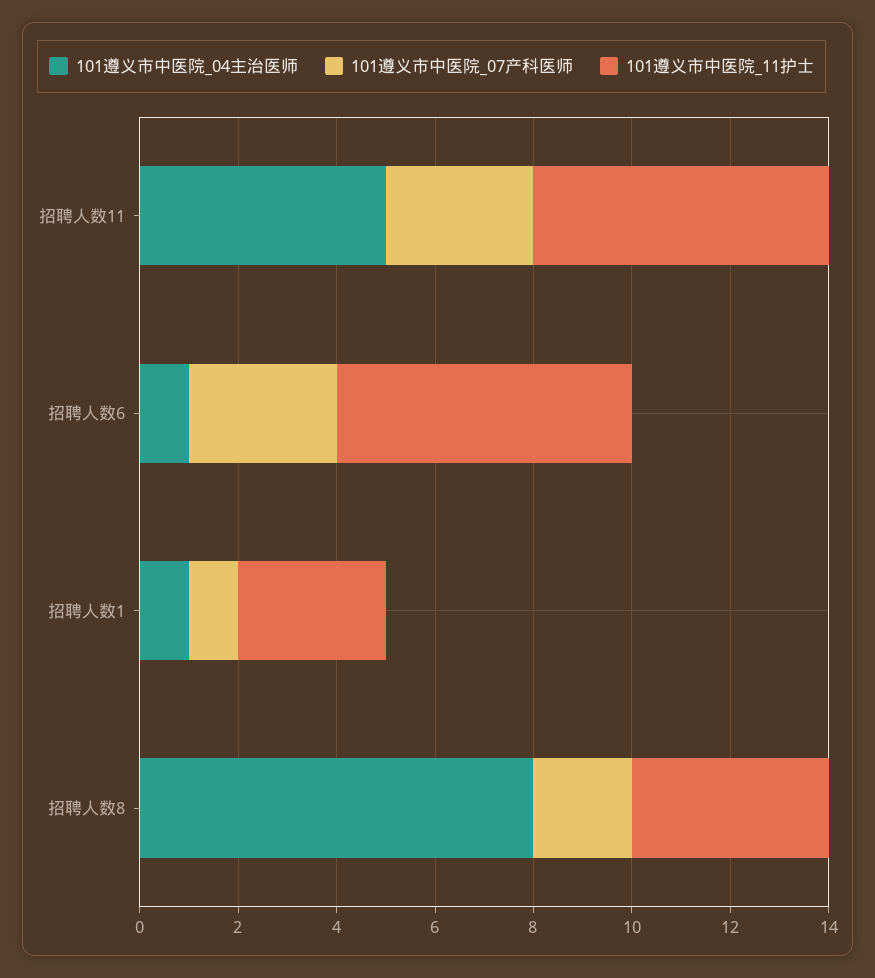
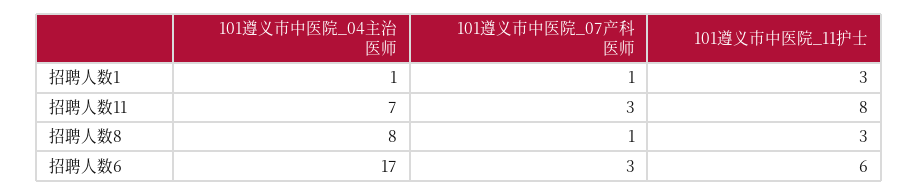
101遵义市中医院_04主治医师, 招聘人数11: 5 -> 7
101遵义市中医院_11护士, 招聘人数11: 6 -> 8
101遵义市中医院_04主治医师, 招聘人数6: 1 -> 17
101遵义市中医院_07产科医师, 招聘人数8: 2 -> 1
101遵义市中医院_11护士, 招聘人数8: 4 -> 3

